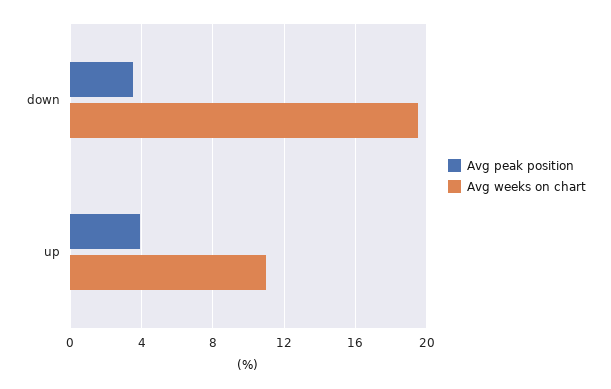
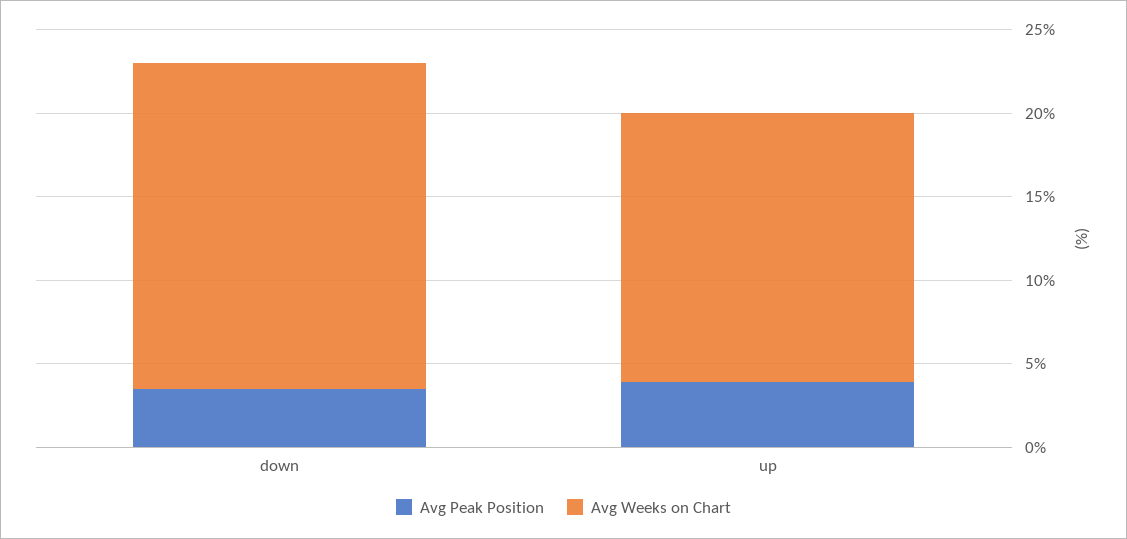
Avg weeks on chart, up: 11 -> 16

